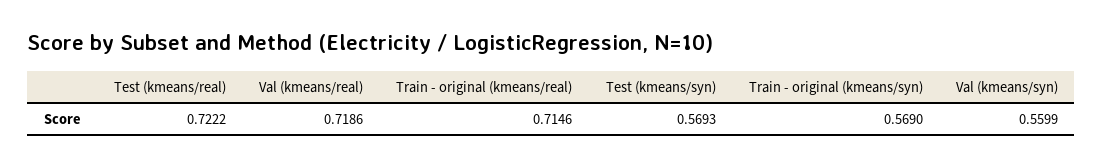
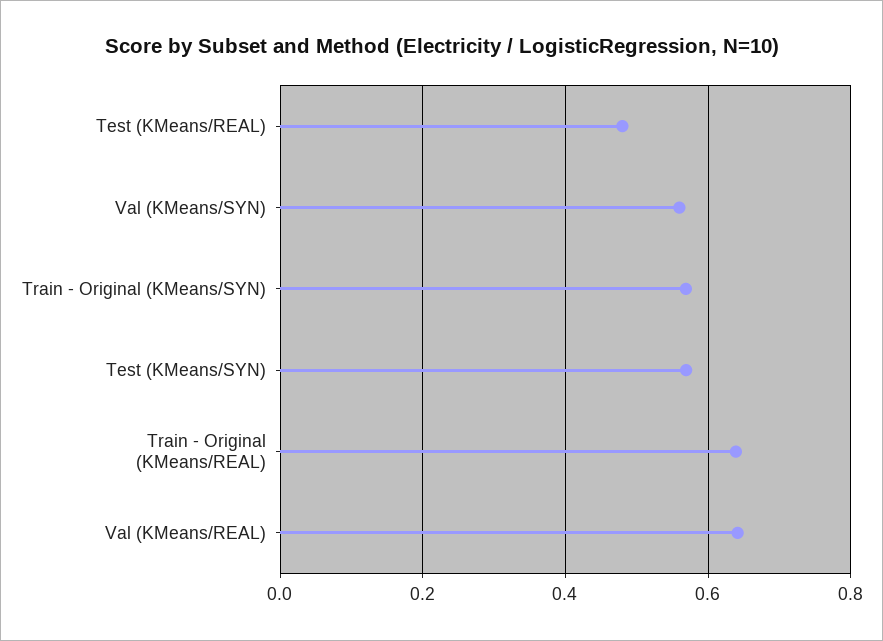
Test (kmeans/real): 0.7222 -> 0.48
Val (kmeans/real): 0.7186 -> 0.64
Train - original (kmeans/real): 0.7146 -> 0.64

